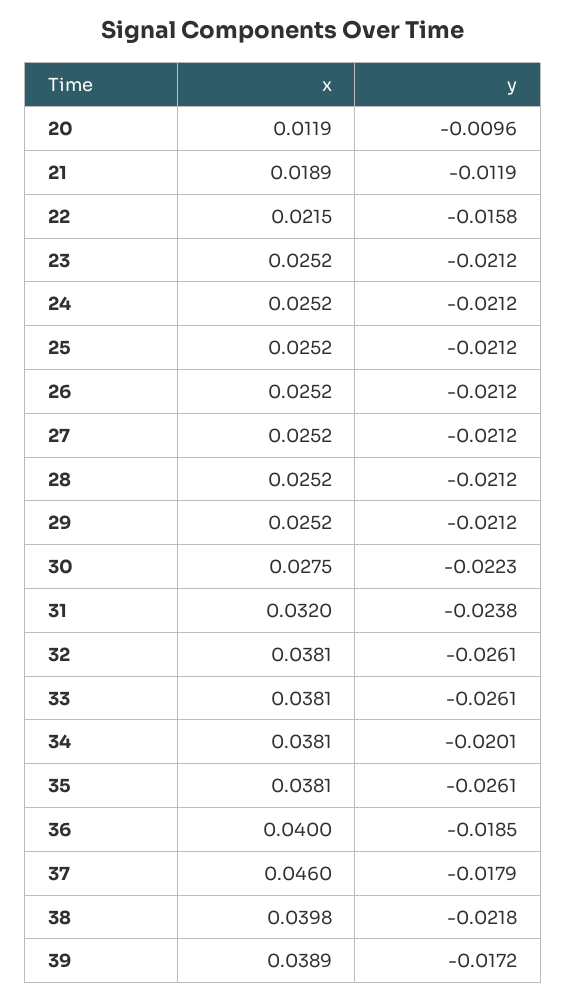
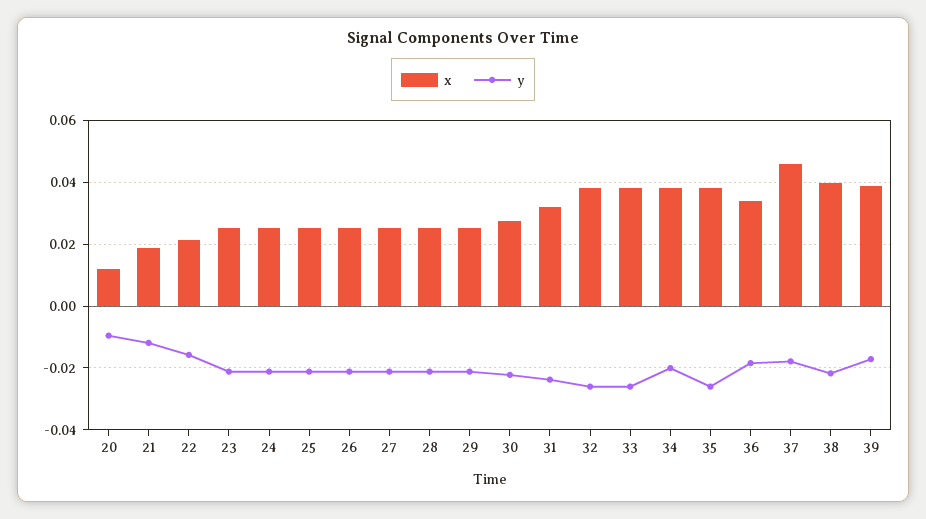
x, 36: 0.04 -> 0.034

